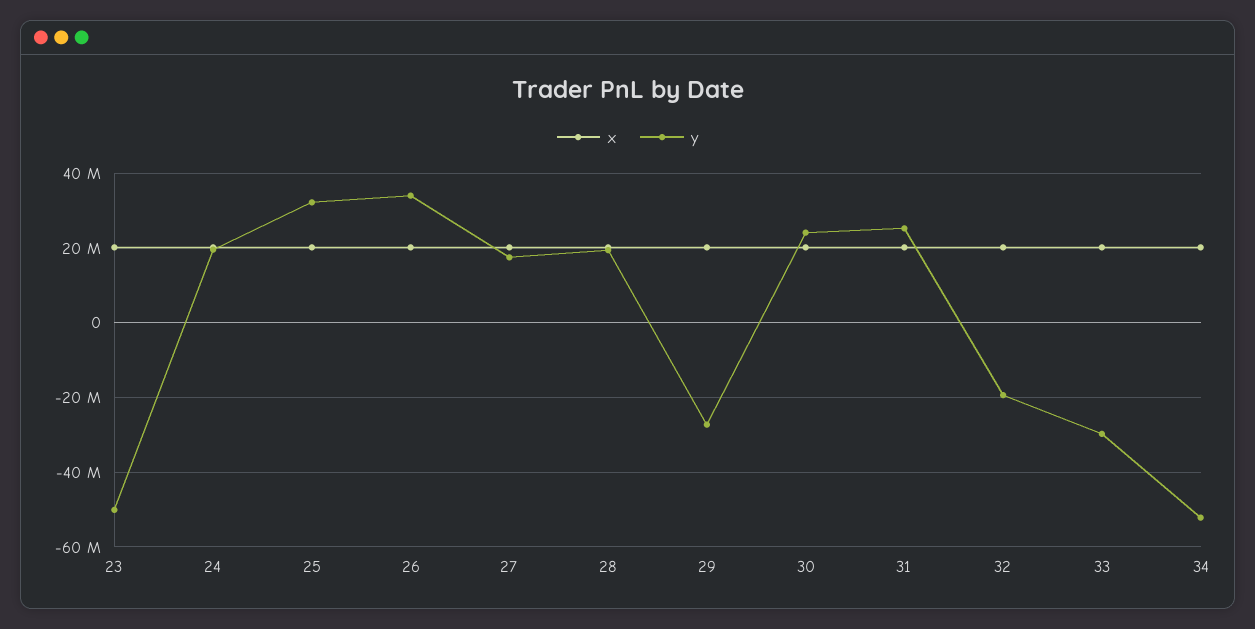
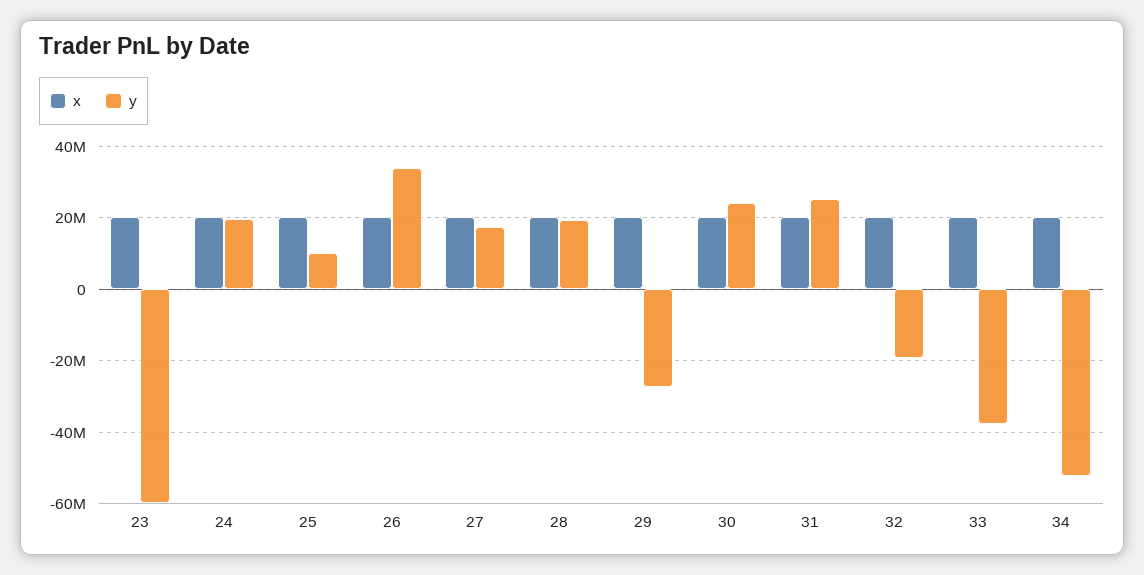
y, 23: -50000000 -> -60000000
y, 25: 32000000 -> 10000000
y, 33: -30000000 -> -38000000

